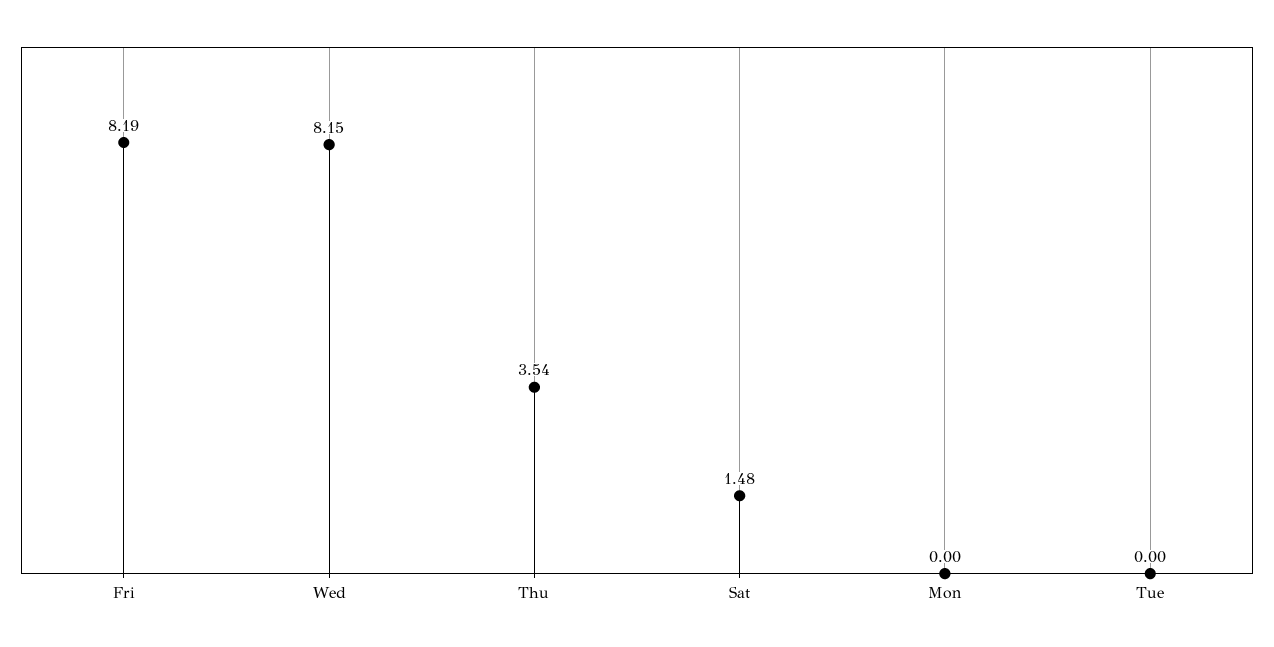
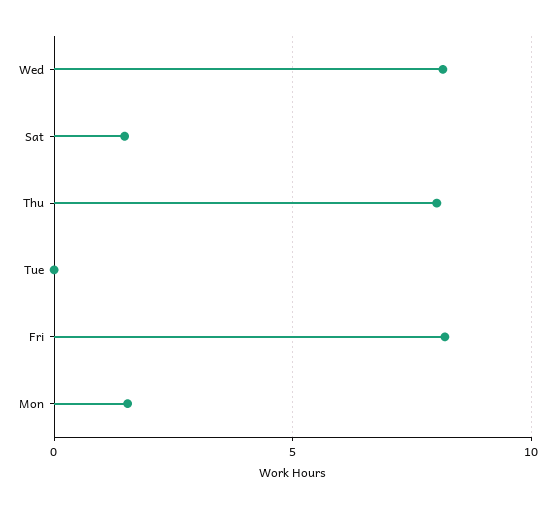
Thu: 3.54 -> 8
Mon: 0 -> 1.5

